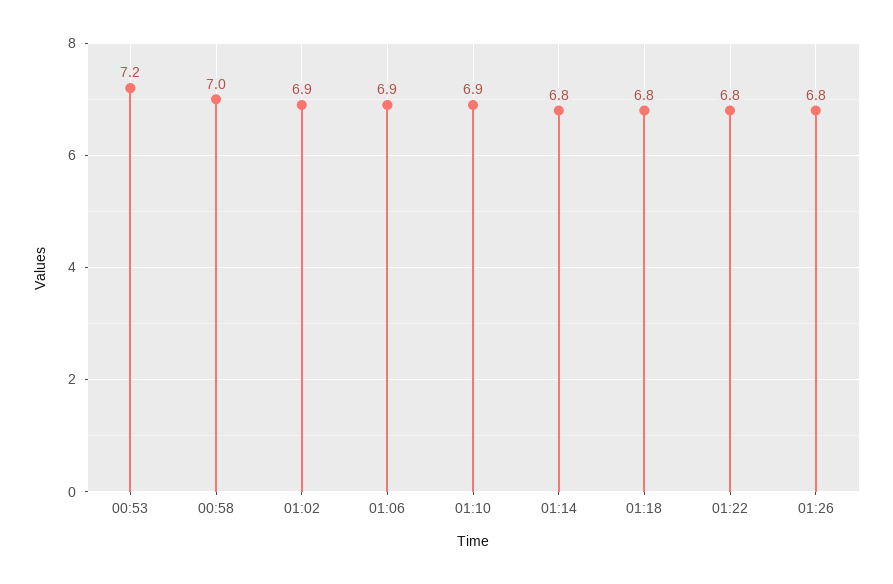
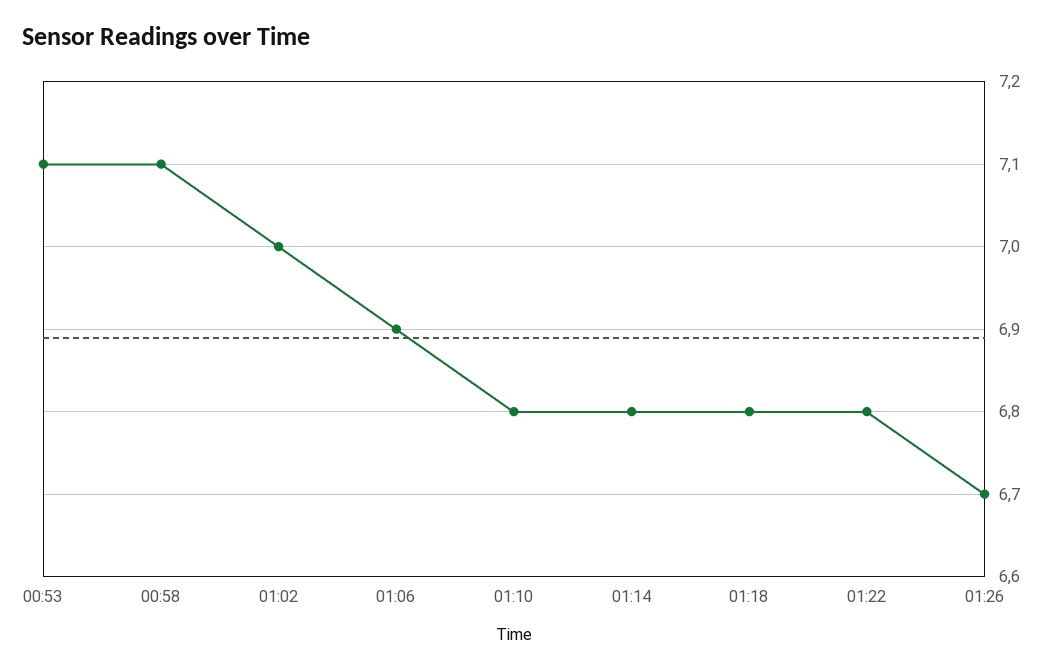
00:53: 7.2 -> 7.1
00:58: 7 -> 7.1
01:02: 6.9 -> 7
01:10: 6.9 -> 6.8
01:26: 6.8 -> 6.7

